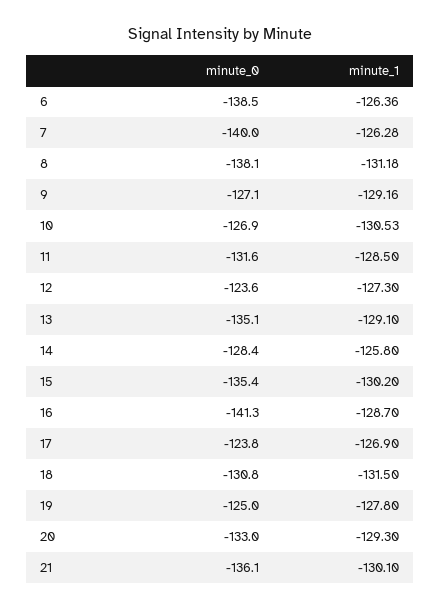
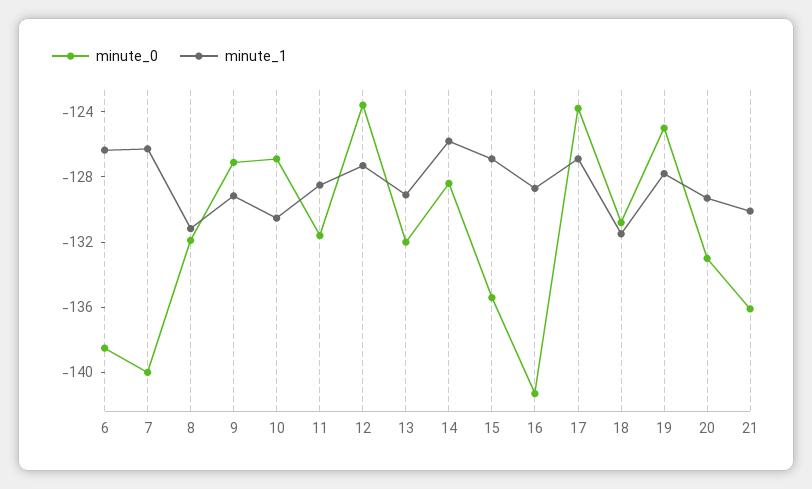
minute_0, 8: -138.1 -> -132
minute_0, 13: -135.1 -> -132
minute_1, 15: -130.2 -> -127

